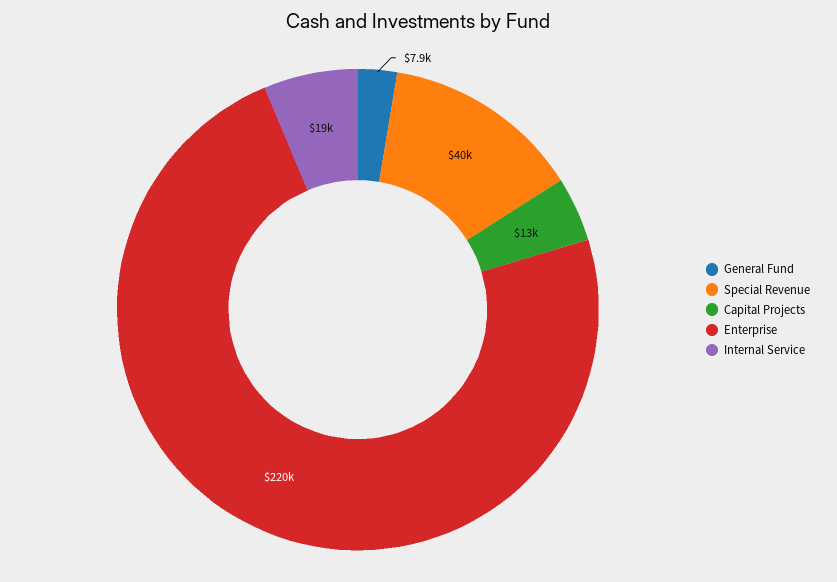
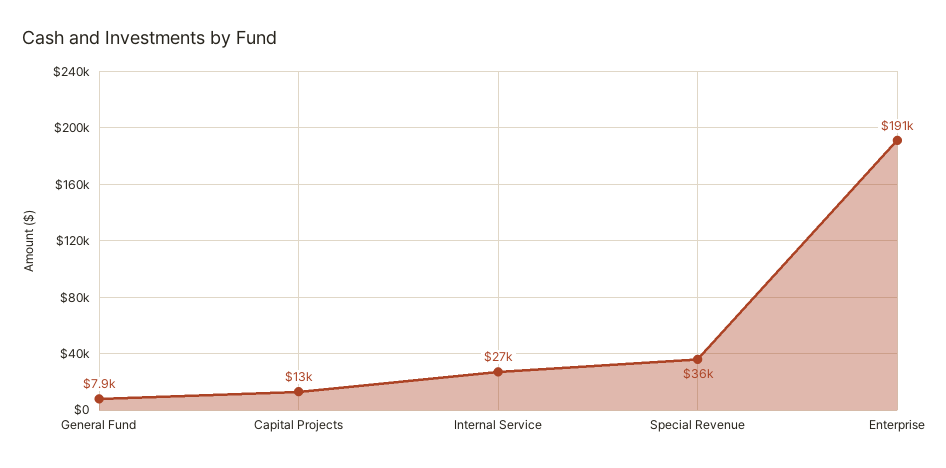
Special Revenue: 40000 -> 36000
Enterprise: 220000 -> 191000
Internal Service: 19000 -> 27000

